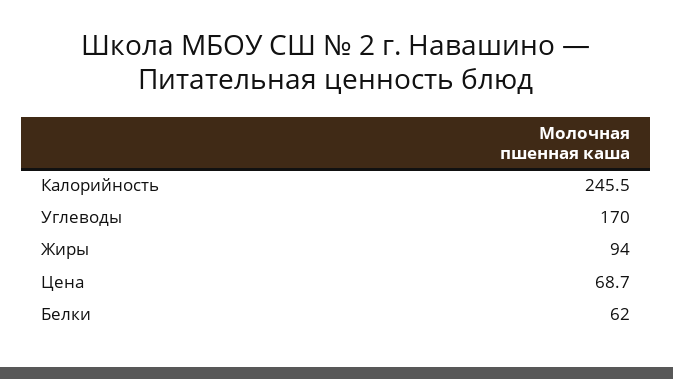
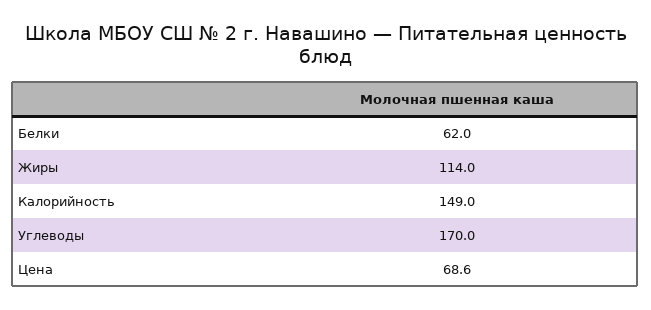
Калорийность: 245.5 -> 149
Жиры: 94 -> 114
Цена: 68.7 -> 68.6

